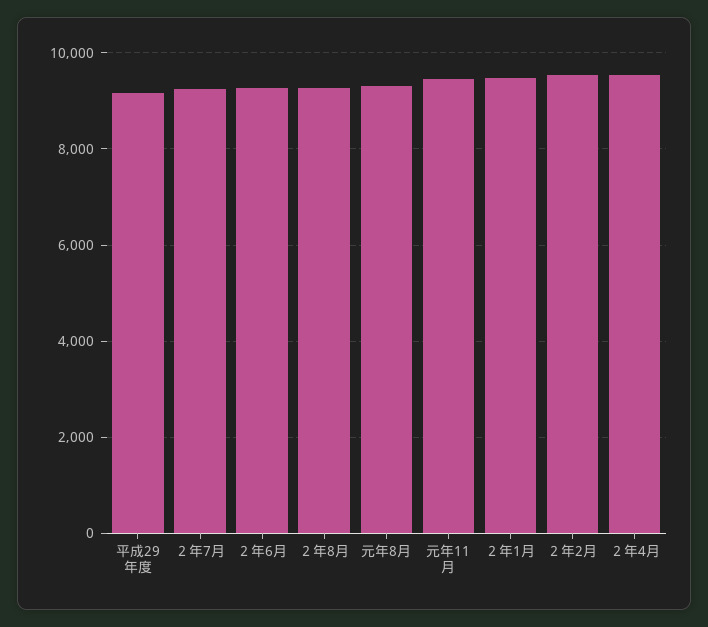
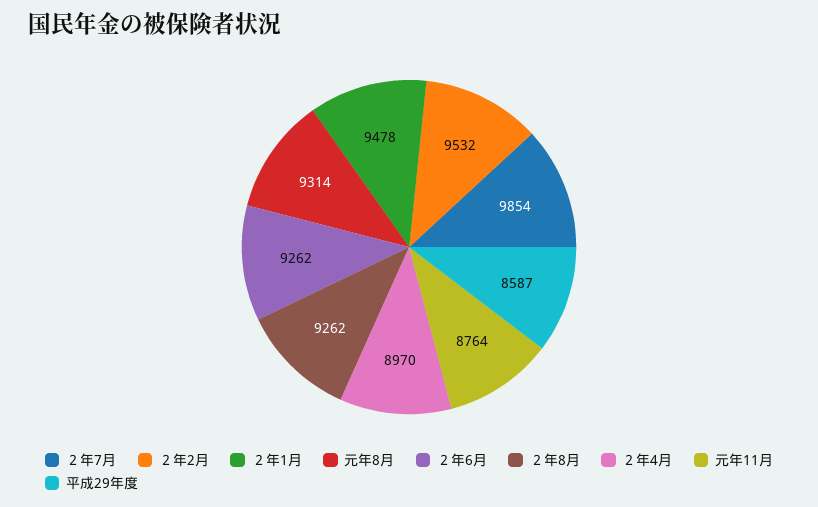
平成29年度: 9200 -> 8587
２年7月: 9200 -> 9854
元年11月: 9400 -> 8764
２年4月: 9600 -> 8970

